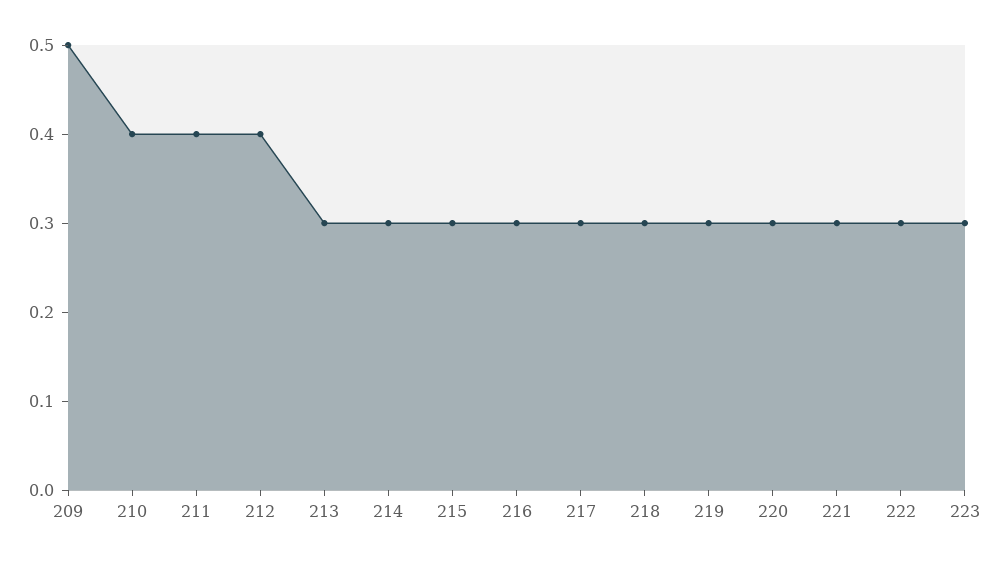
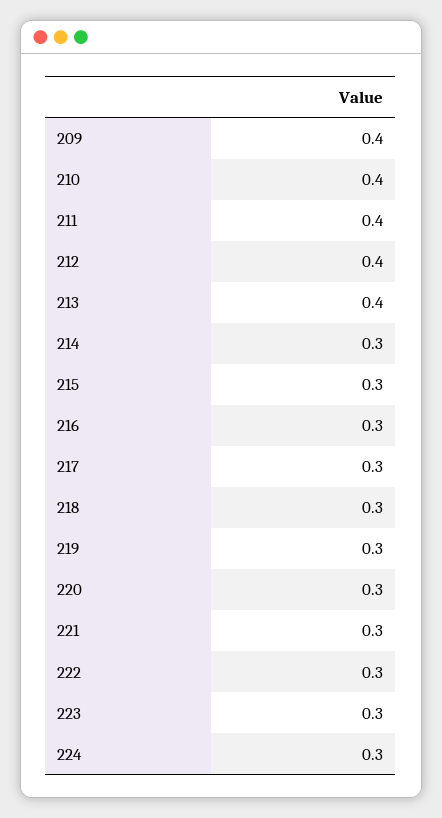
209: 0.5 -> 0.4
213: 0.3 -> 0.4
224: none -> 0.3

